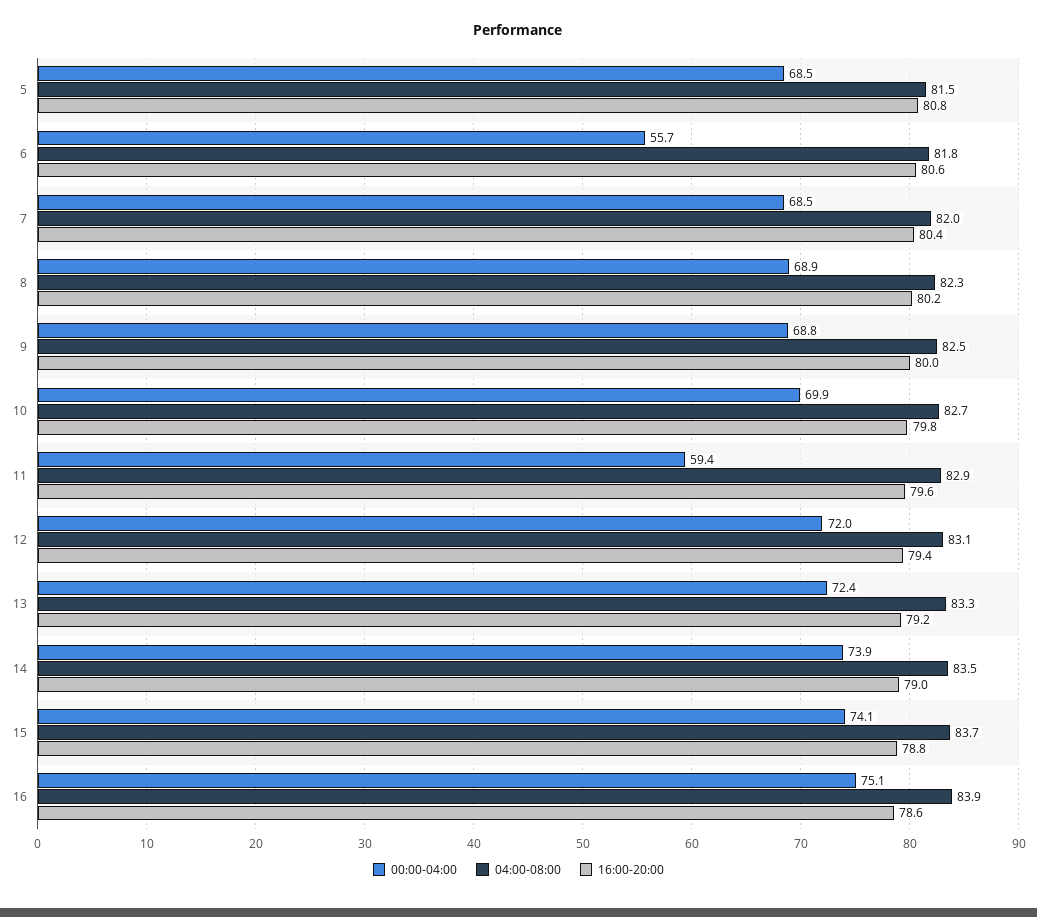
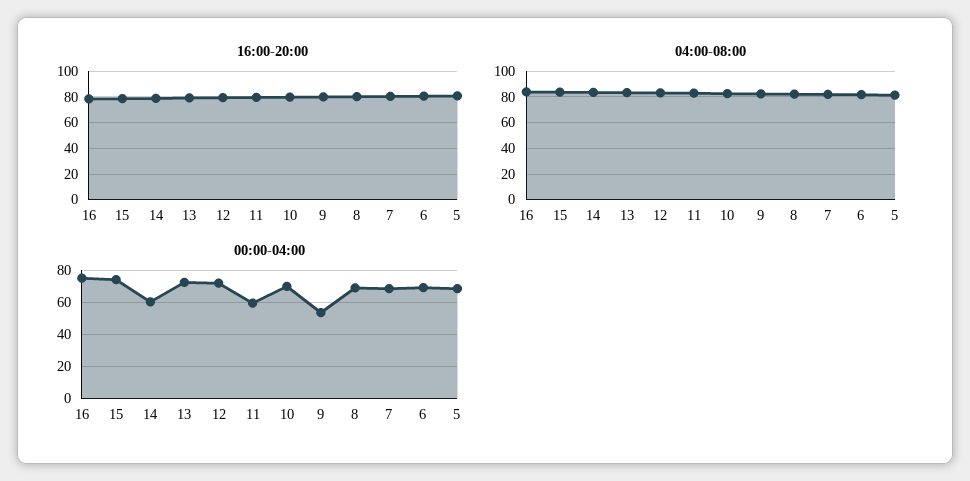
00:00-04:00, 6: 55.7 -> 70
00:00-04:00, 9: 68.8 -> 55
00:00-04:00, 14: 73.9 -> 60

